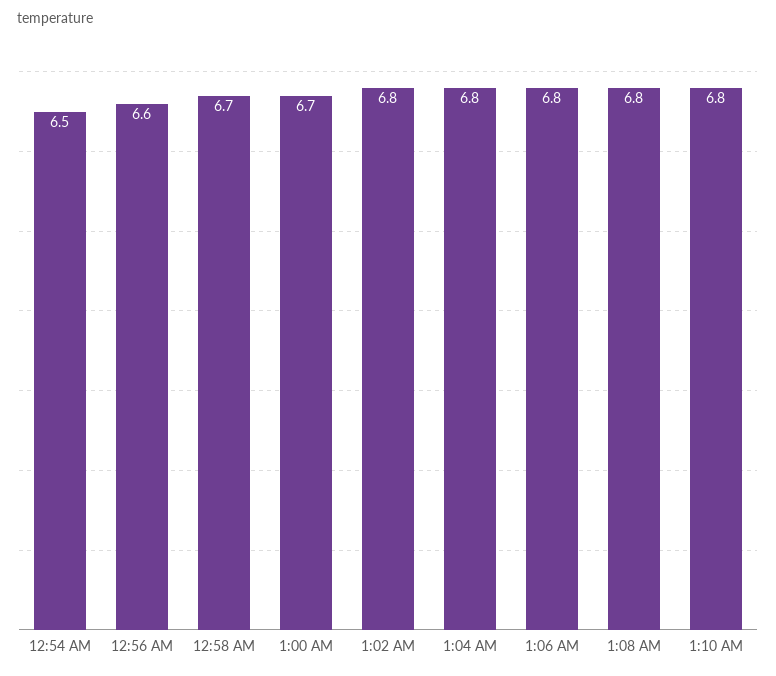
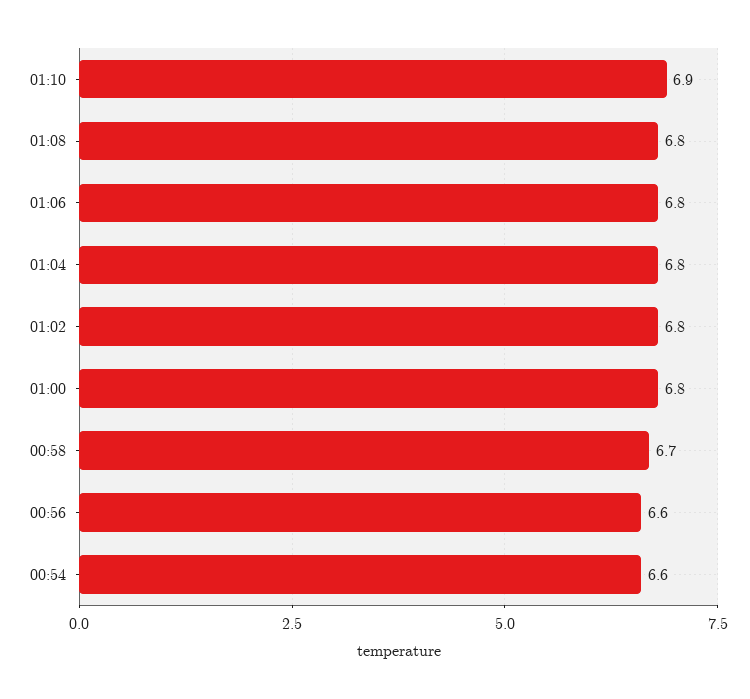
12:54 AM: 6.5 -> 6.6
1:00 AM: 6.7 -> 6.8
1:10 AM: 6.8 -> 6.9

